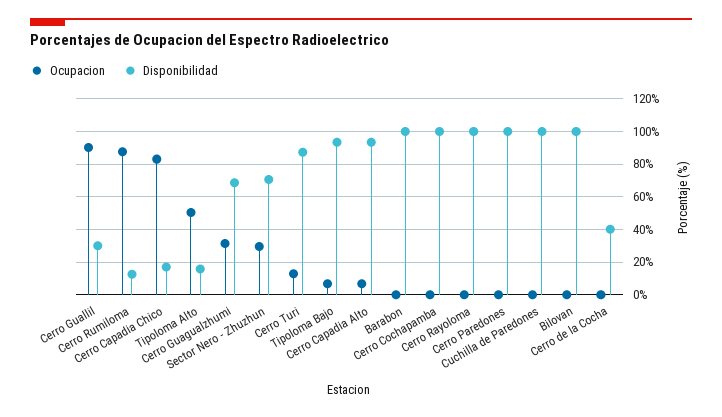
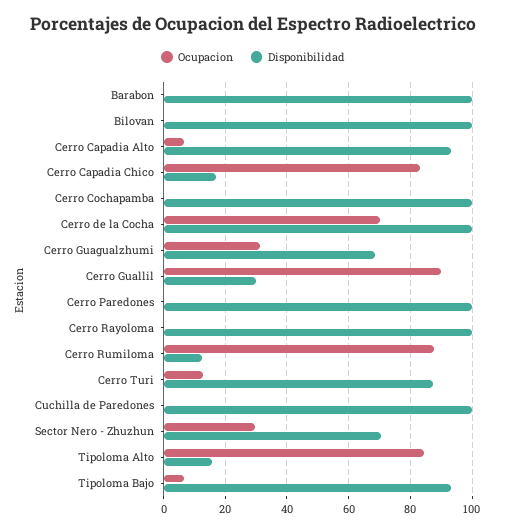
Ocupacion, Tipoloma Alto: 50 -> 84
Ocupacion, Cerro de la Cocha: 0 -> 70
Disponibilidad, Cerro de la Cocha: 40 -> 100

